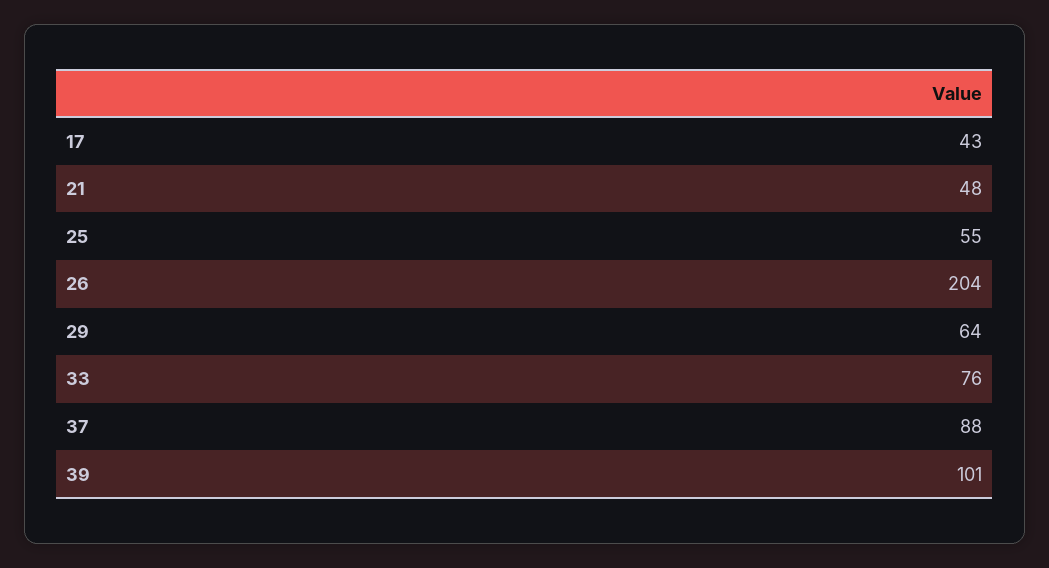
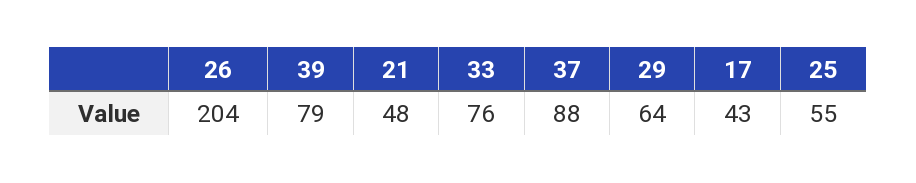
39: 101 -> 79

